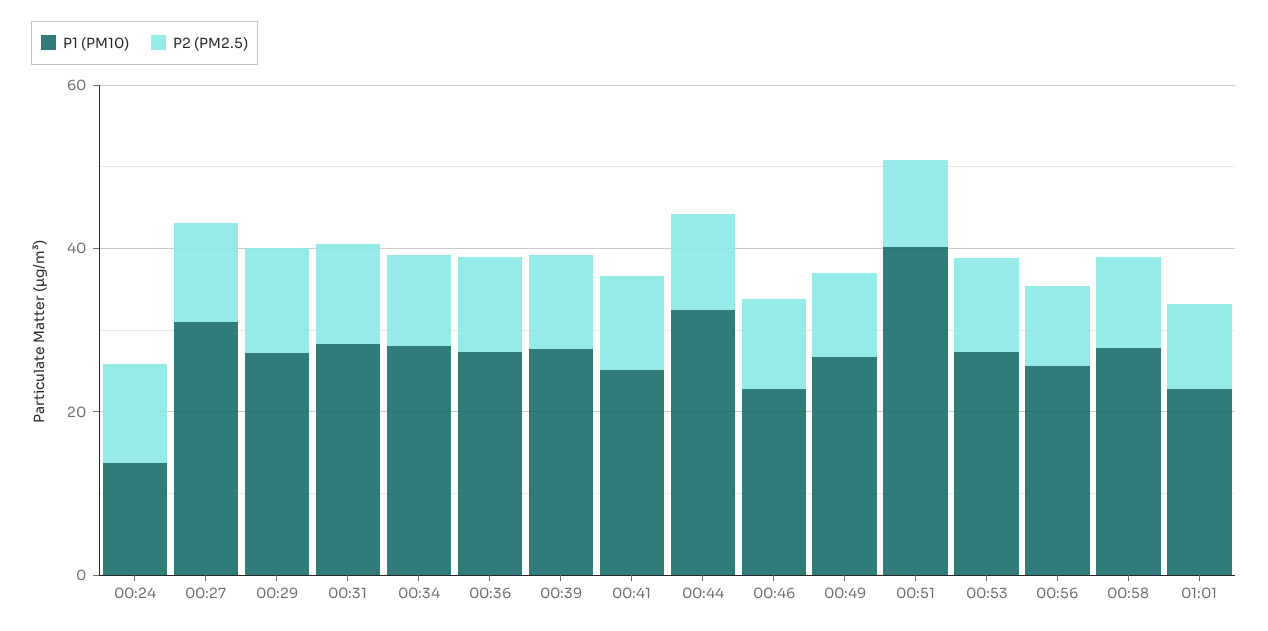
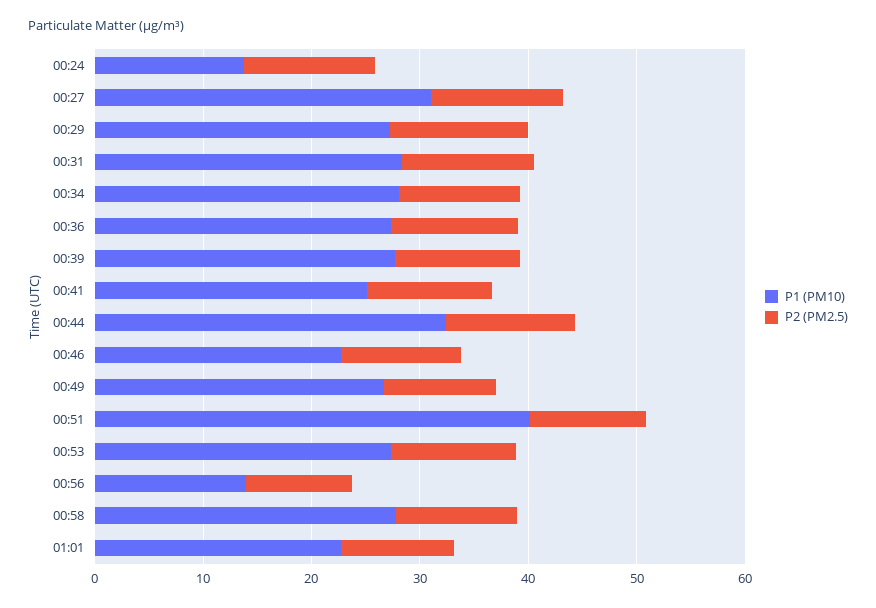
P1 (PM10), 00:56: 25 -> 14

